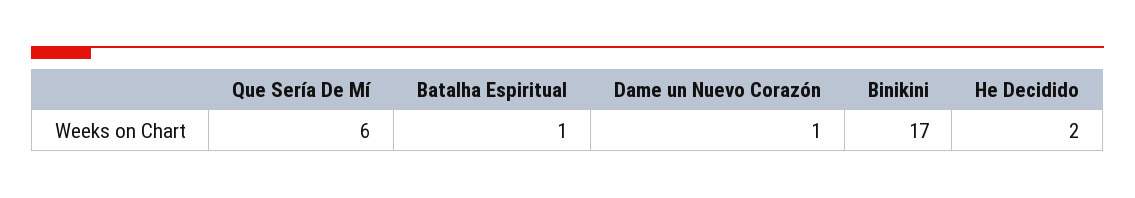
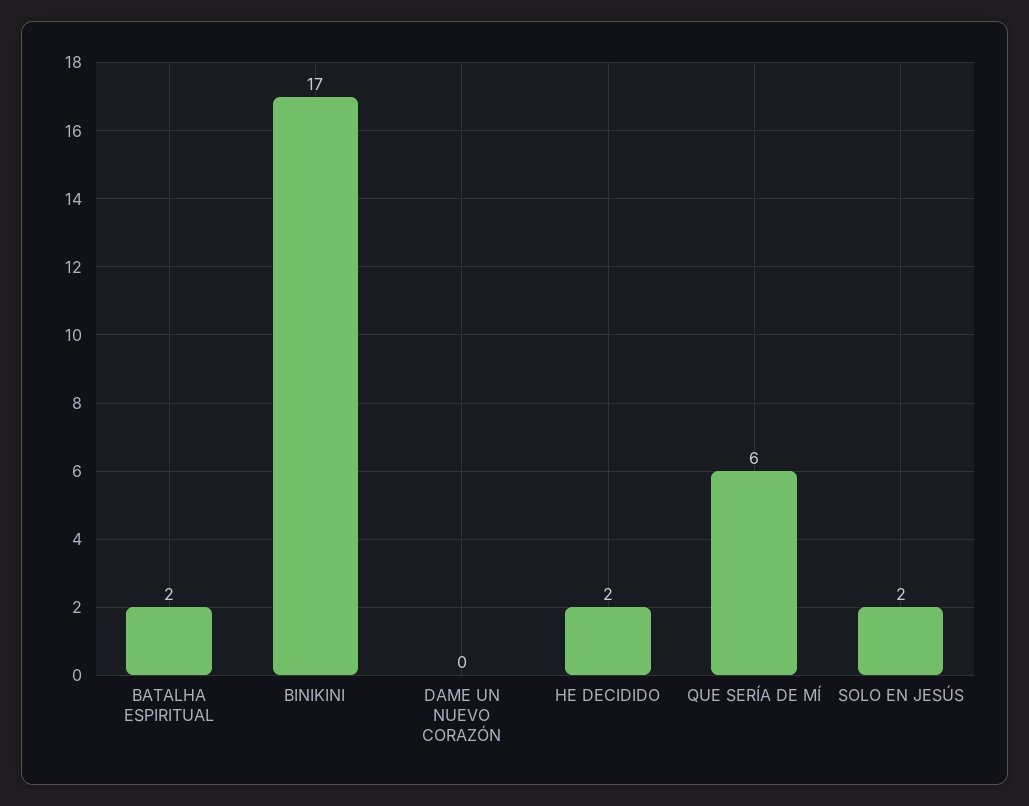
Batalha Espiritual: 1 -> 2
Dame un Nuevo Corazón: 1 -> 0
SOLO EN JESÚS: none -> 2

